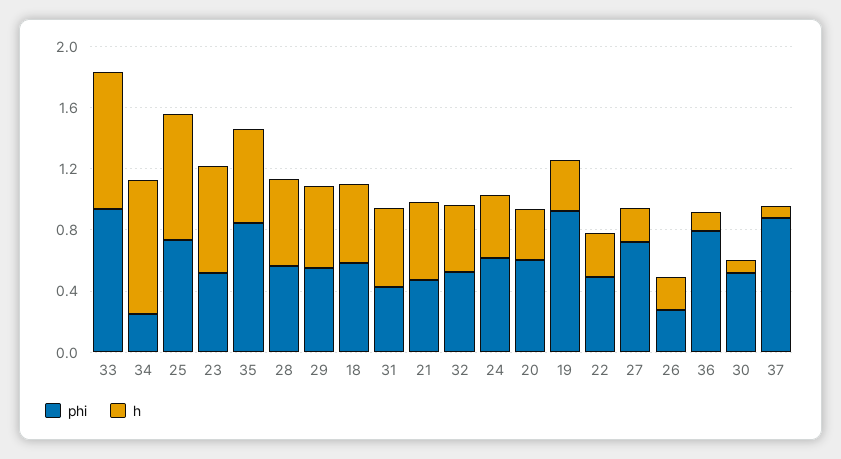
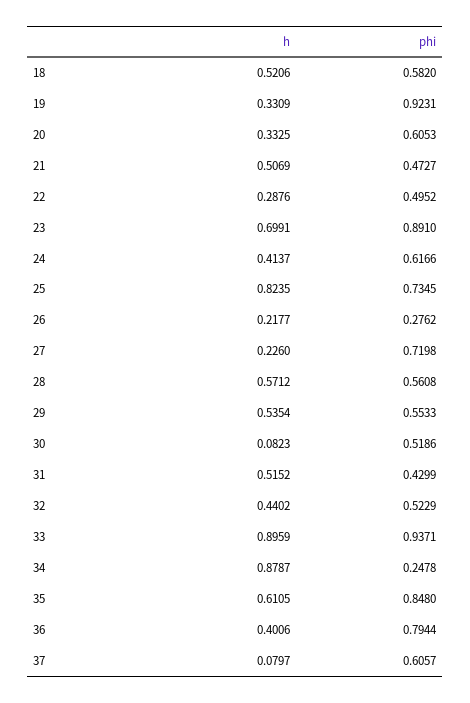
phi, 23: 0.5 -> 0.891
h, 36: 0.1 -> 0.4006
phi, 37: 0.9 -> 0.6057

